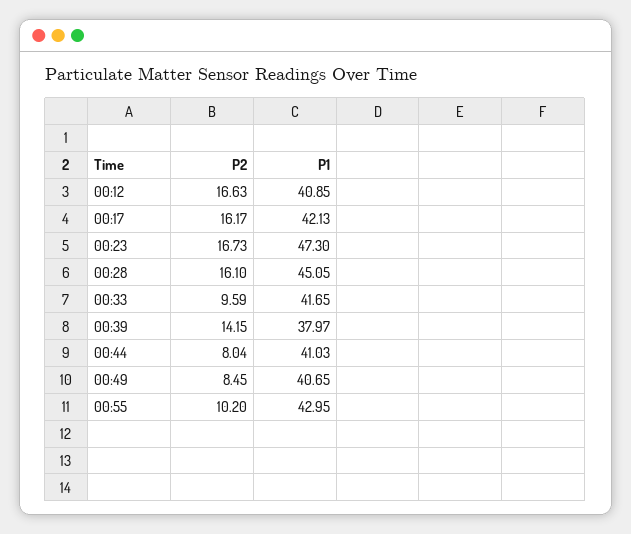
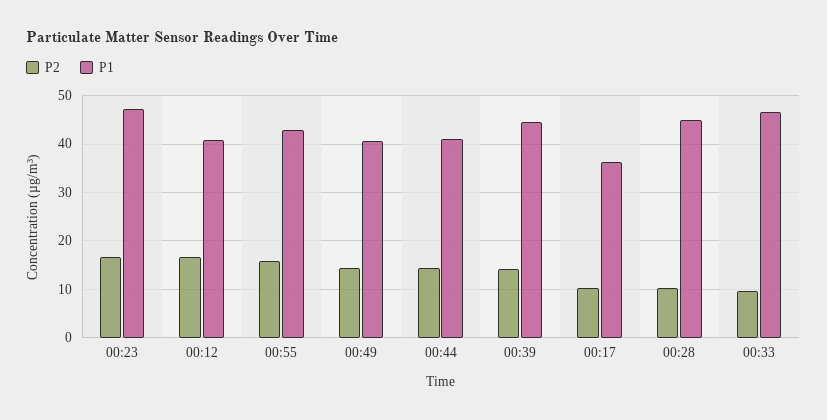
P2, 00:17: 16.17 -> 10
P1, 00:17: 42.13 -> 36
P2, 00:28: 16.1 -> 10
P1, 00:33: 41.65 -> 46
P1, 00:39: 37.97 -> 44
P2, 00:44: 8.04 -> 14
P2, 00:49: 8.45 -> 14
P2, 00:55: 10.2 -> 16

